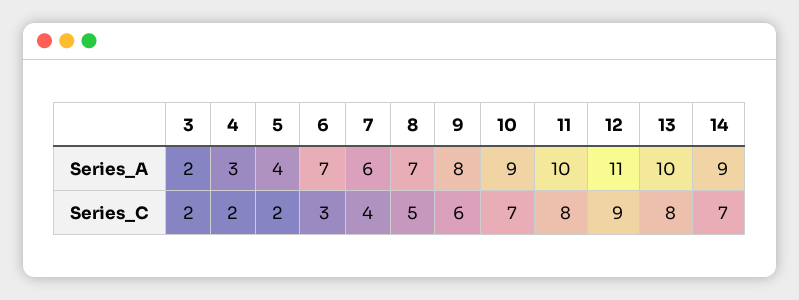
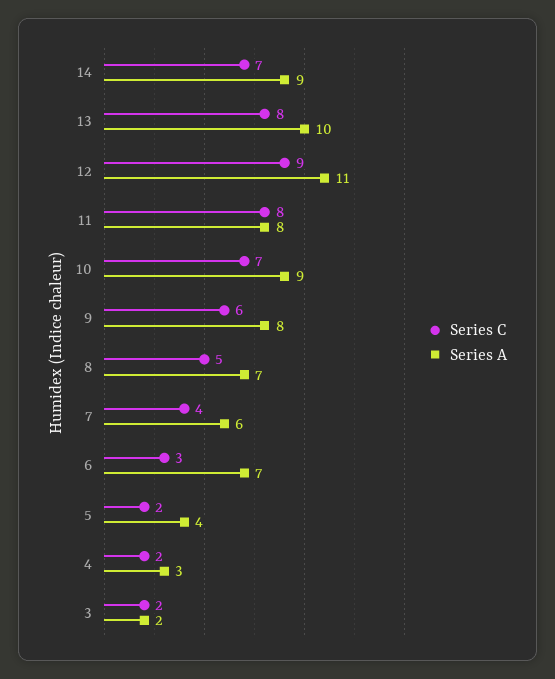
Series_A, 11: 10 -> 8

